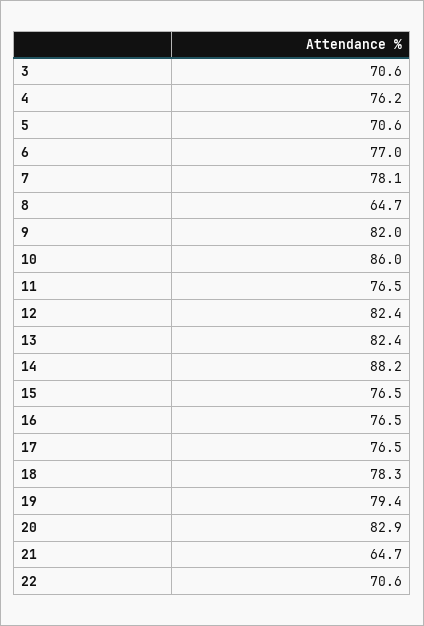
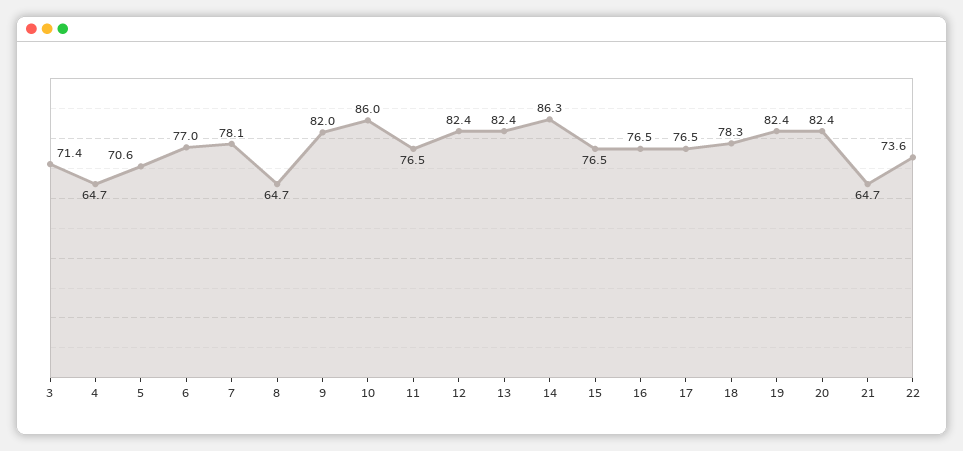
3: 70.6 -> 71.4
4: 76.2 -> 64.7
14: 88.2 -> 86.3
19: 79.4 -> 82.4
20: 82.9 -> 82.4
22: 70.6 -> 73.6

